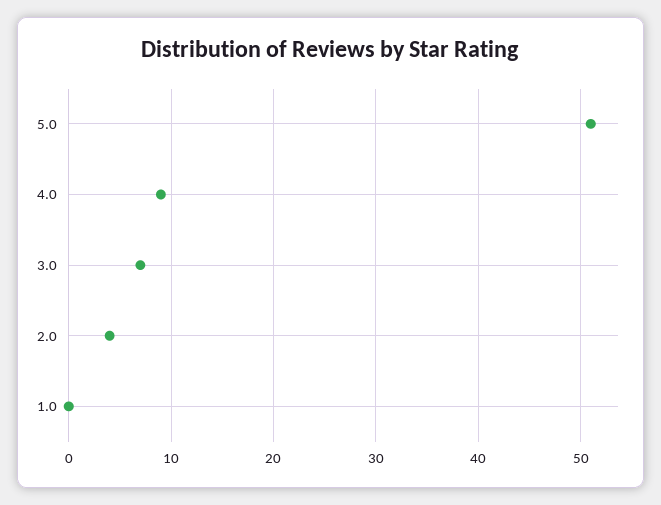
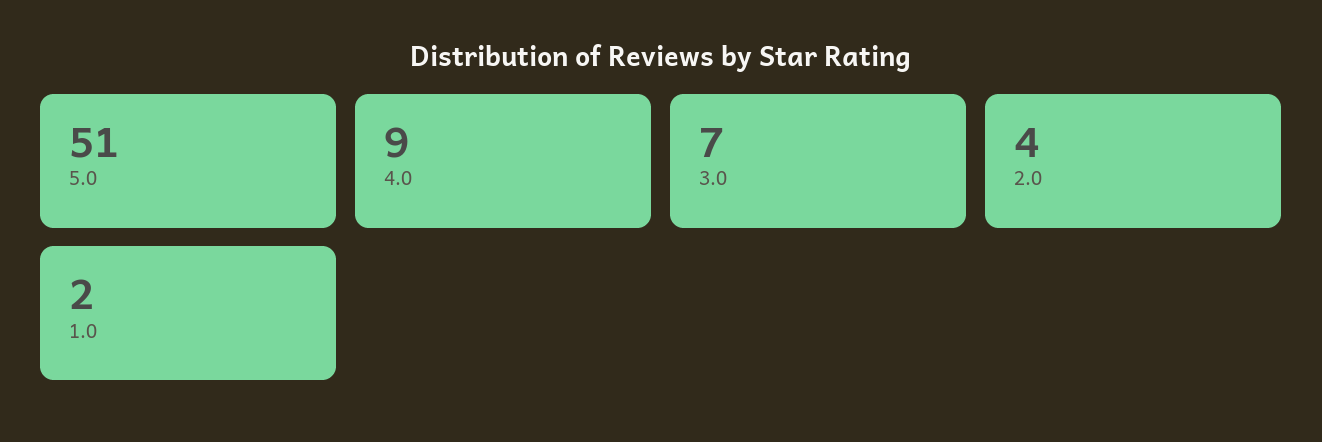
1.0: 0 -> 2

